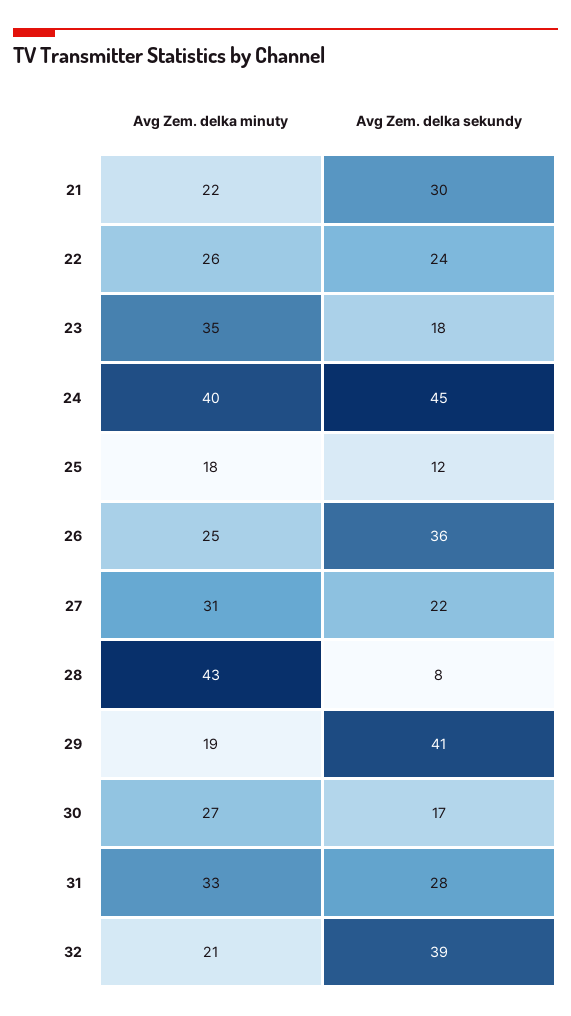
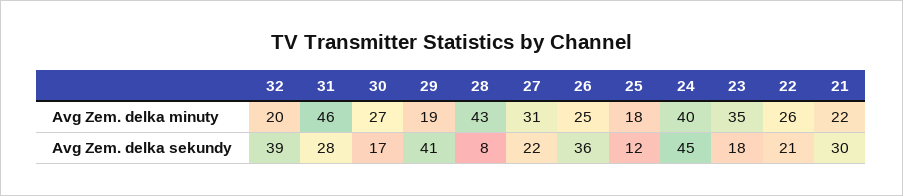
Avg Zem. delka sekundy, 22: 24 -> 21
Avg Zem. delka minuty, 31: 33 -> 46
Avg Zem. delka minuty, 32: 21 -> 20

